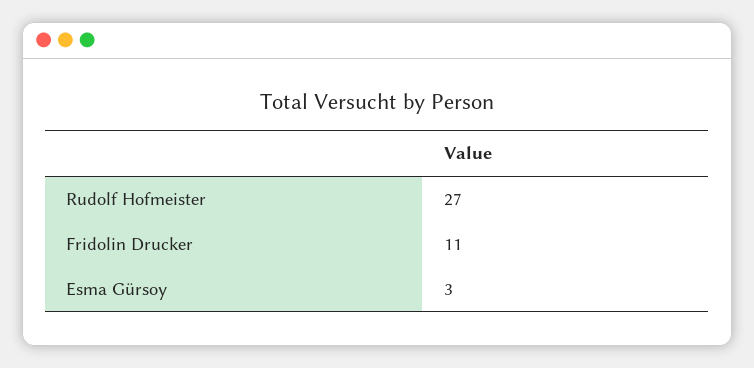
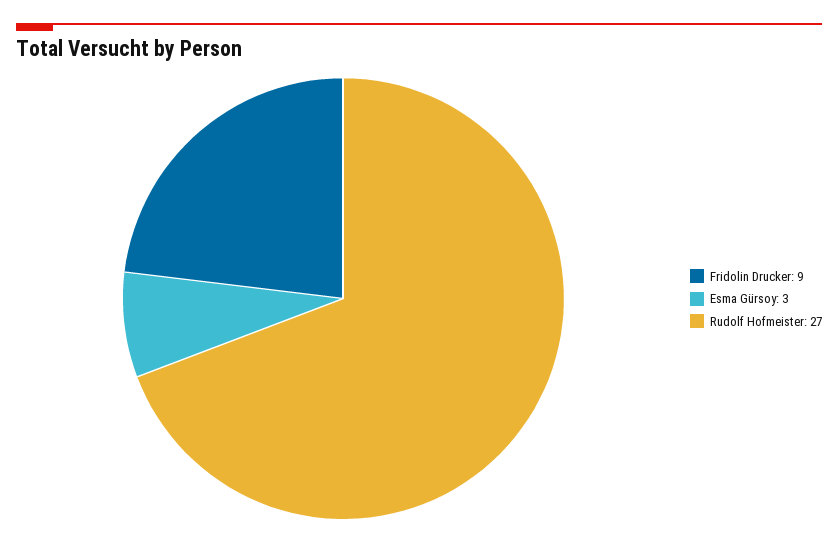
Fridolin Drucker: 11 -> 9

